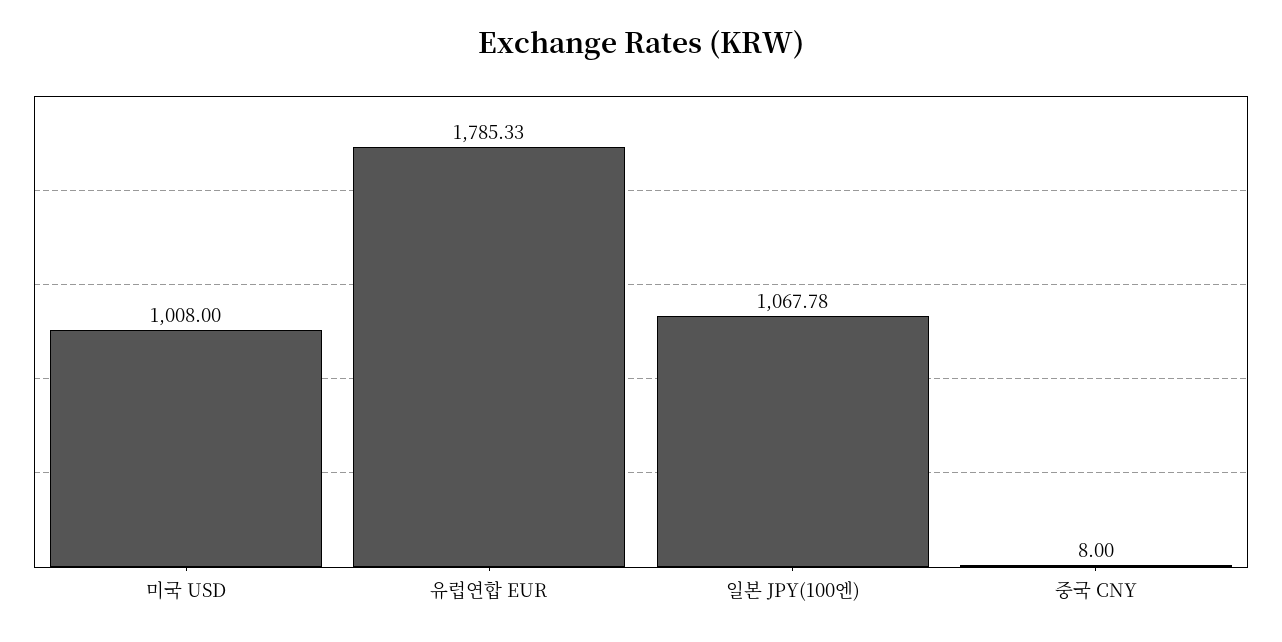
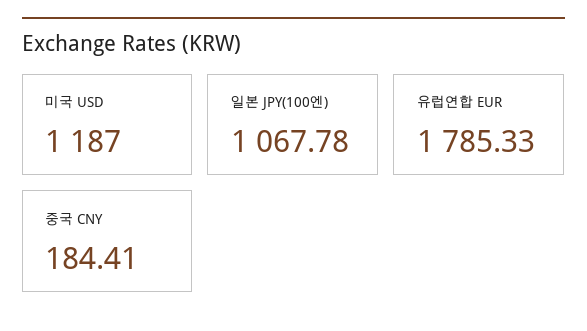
미국 USD: 1008 -> 1187
중국 CNY: 8 -> 184.41

